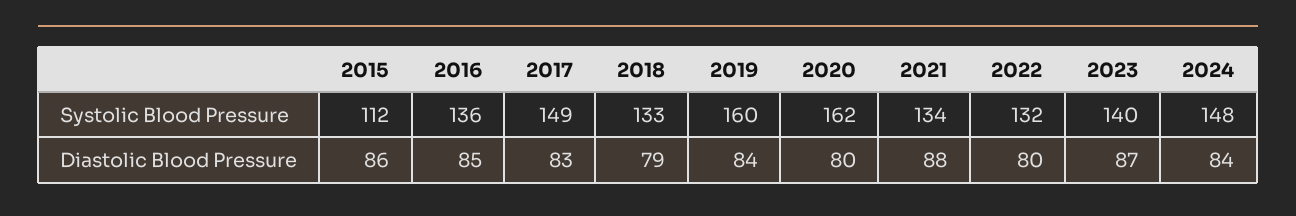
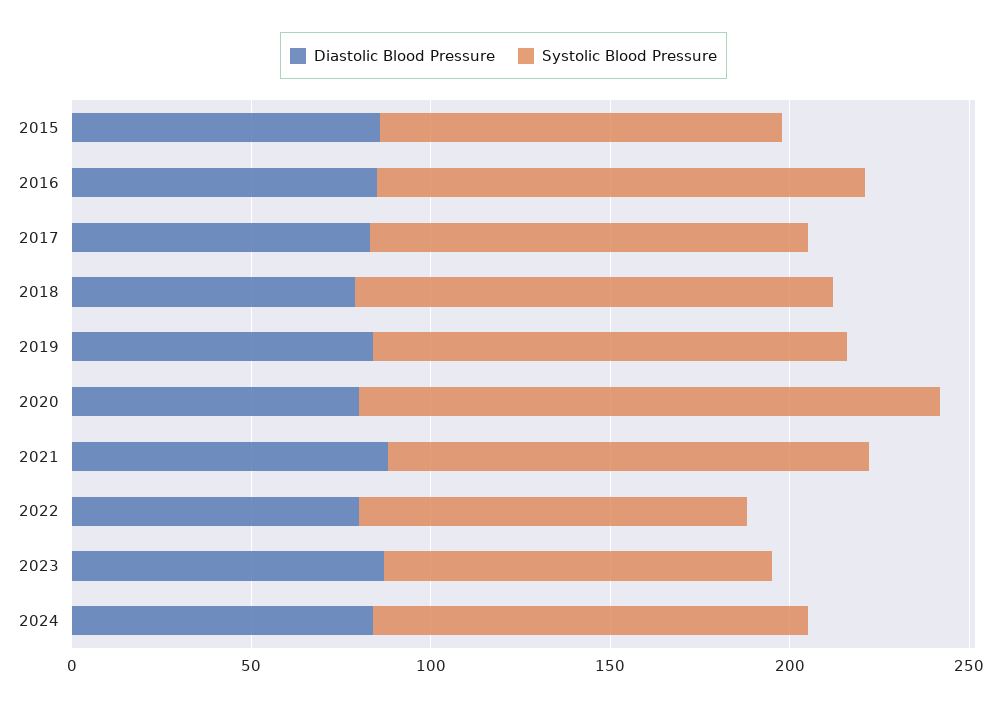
Systolic Blood Pressure, 2017: 149 -> 120
Systolic Blood Pressure, 2019: 160 -> 130
Systolic Blood Pressure, 2022: 132 -> 110
Systolic Blood Pressure, 2023: 140 -> 110
Systolic Blood Pressure, 2024: 148 -> 120

